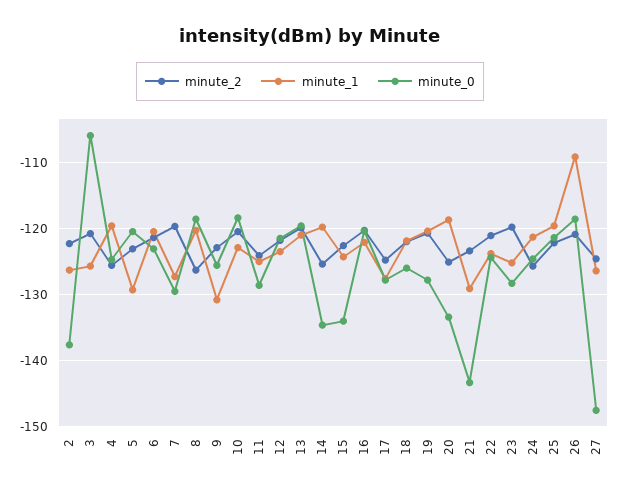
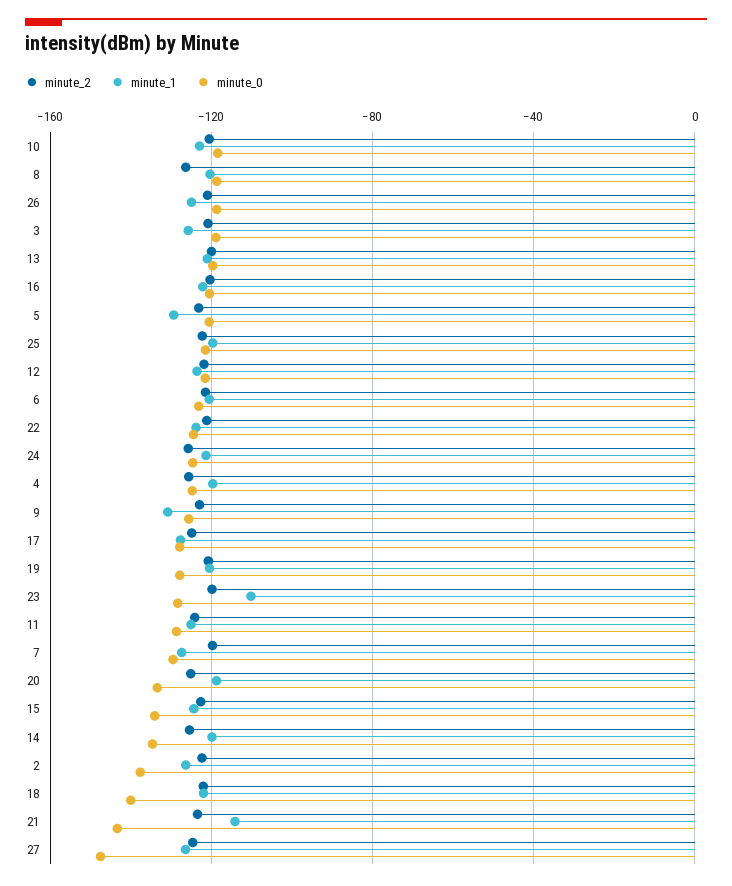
minute_0, 3: -106 -> -120
minute_0, 18: -126 -> -140
minute_1, 21: -129 -> -115
minute_1, 23: -125 -> -110
minute_1, 26: -109 -> -125

